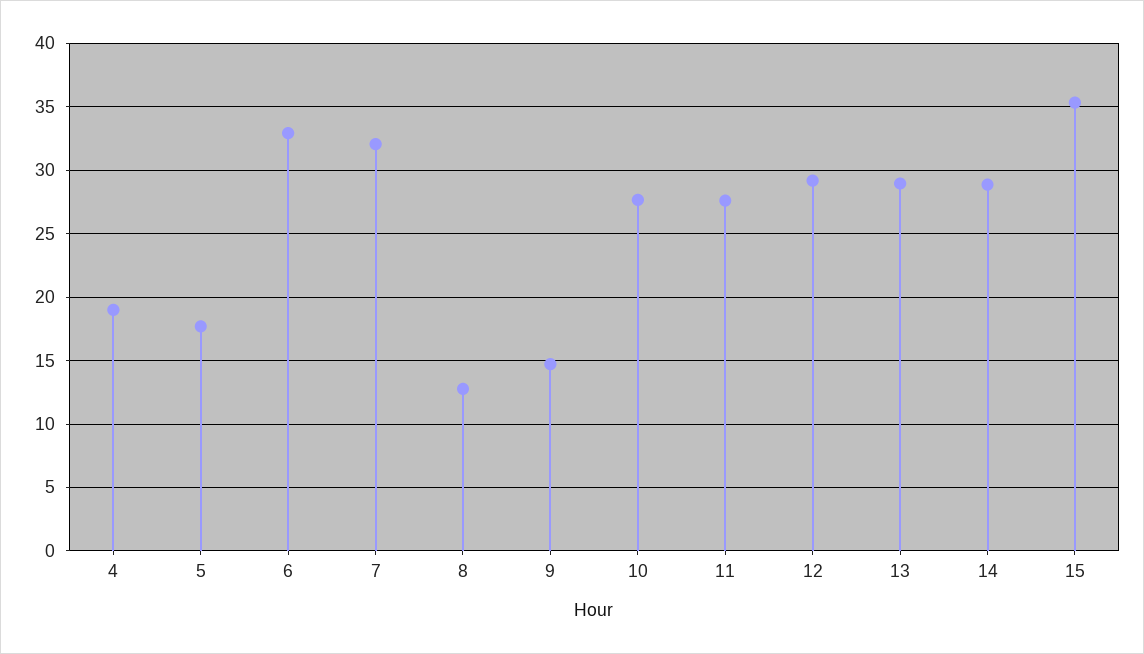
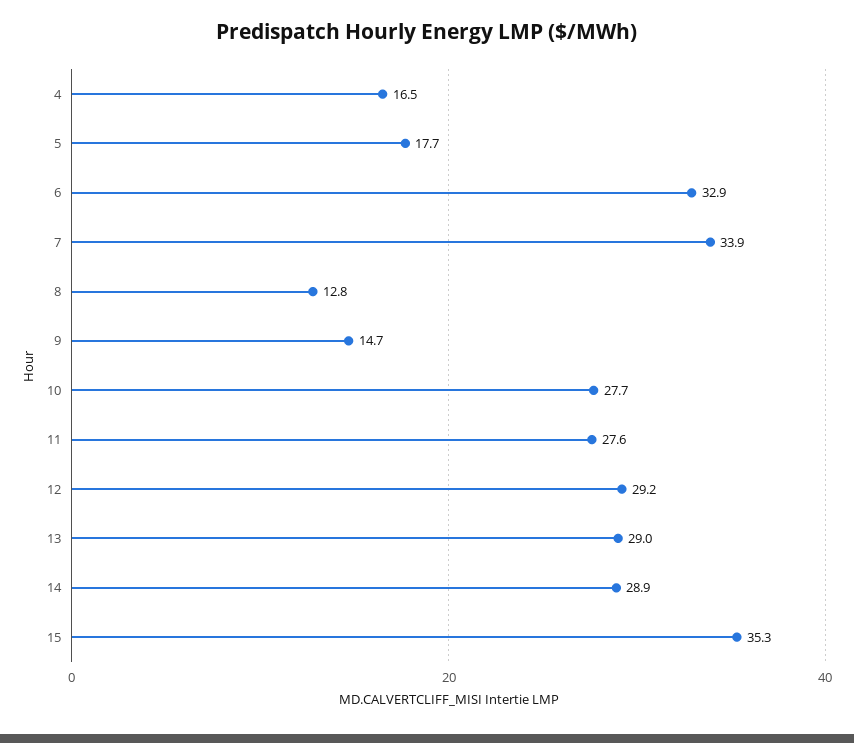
4: 19 -> 16.5
7: 32 -> 33.9

